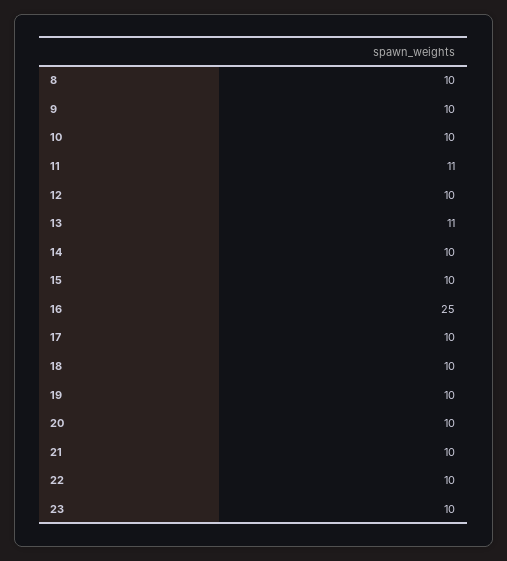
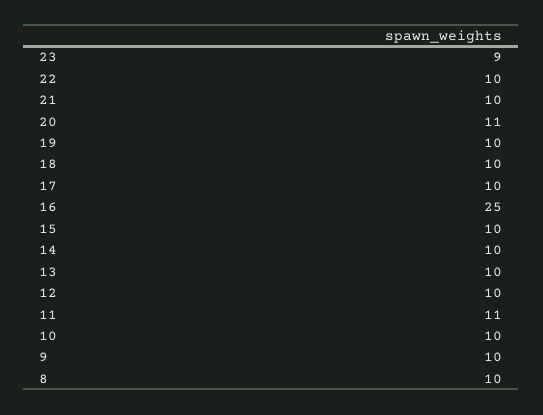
13: 11 -> 10
20: 10 -> 11
23: 10 -> 9

